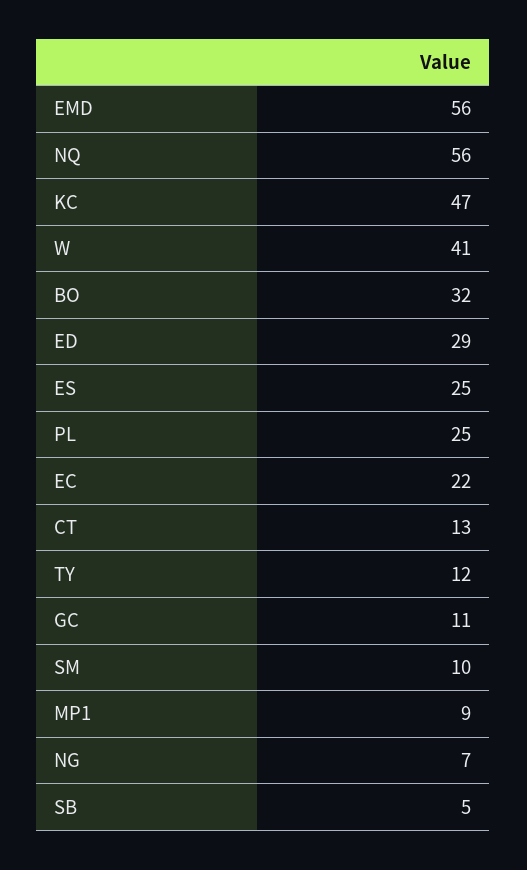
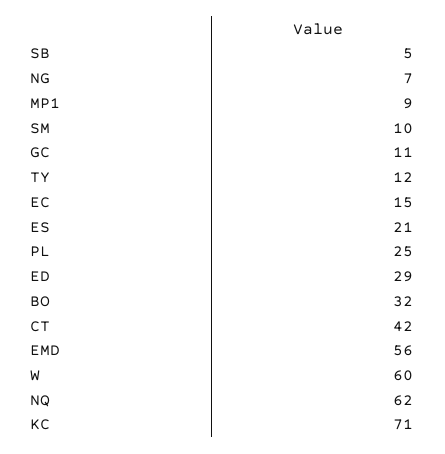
NQ: 56 -> 62
KC: 47 -> 71
W: 41 -> 60
ES: 25 -> 21
EC: 22 -> 15
CT: 13 -> 42

